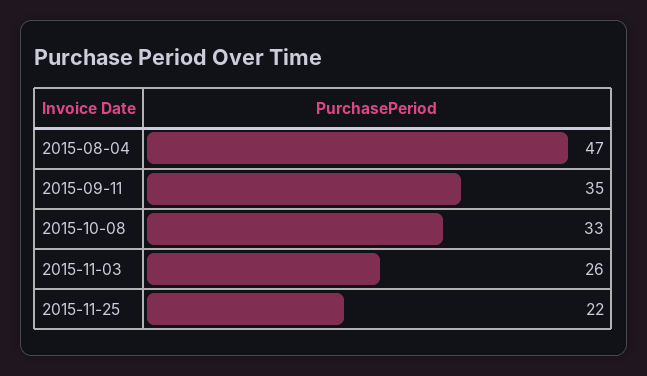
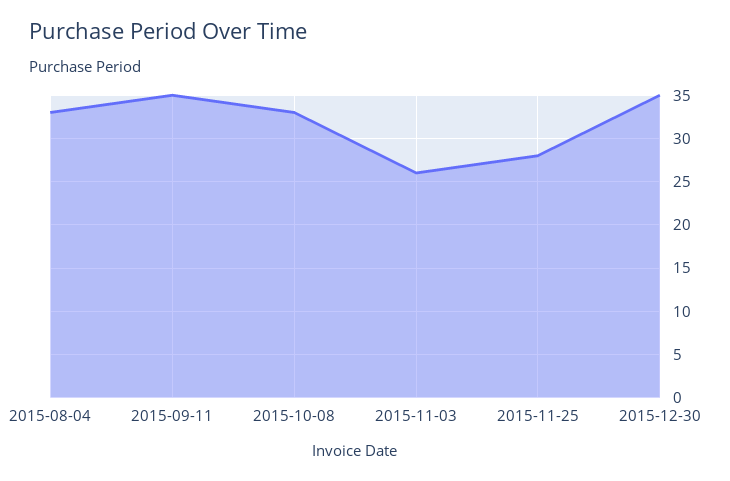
2015-08-04: 47 -> 33
2015-11-25: 22 -> 28
2015-12-30: none -> 35

